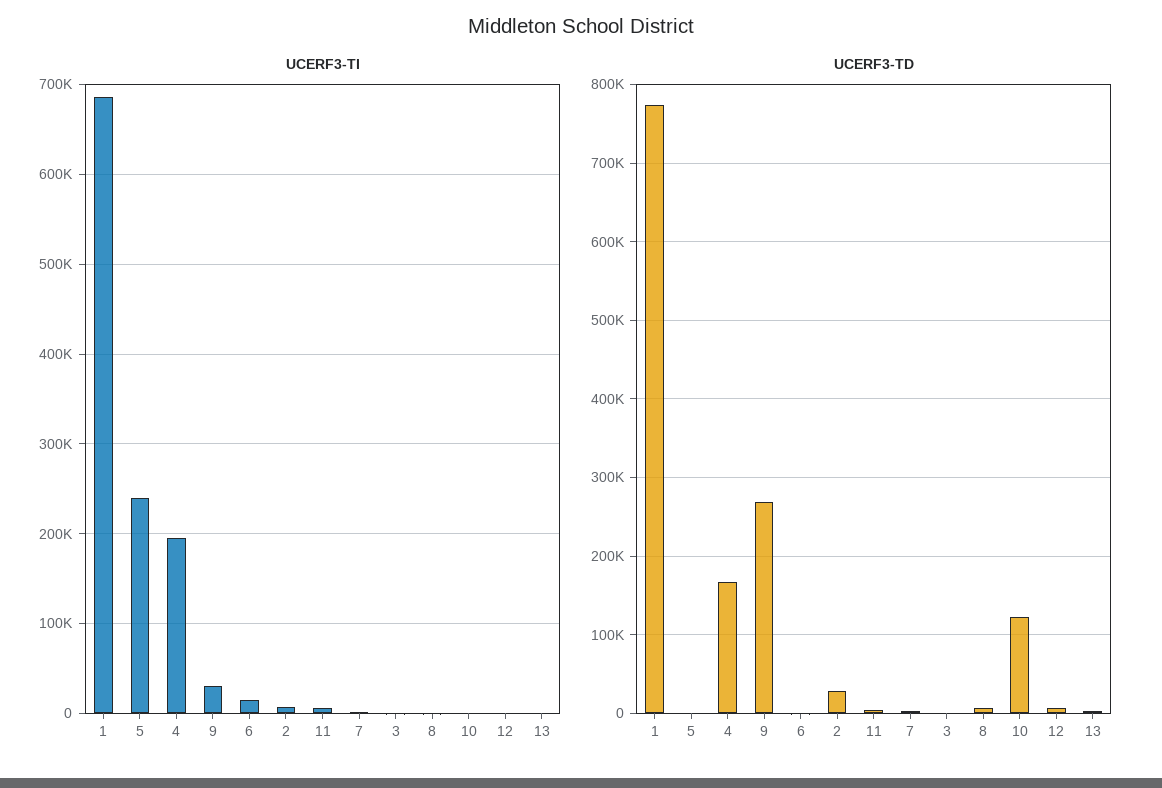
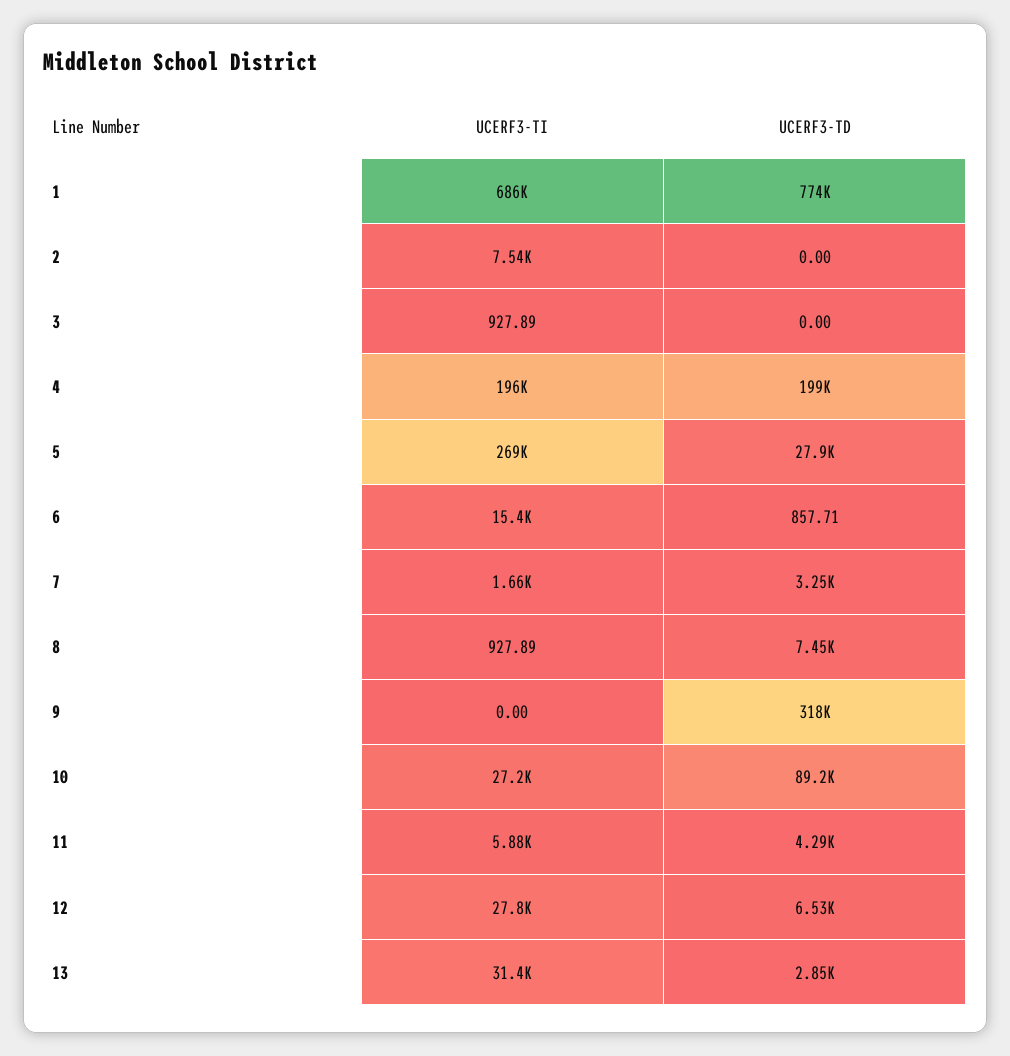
UCERF3-TI, 5: 240000 -> 269000
UCERF3-TI, 9: 30000 -> 0
UCERF3-TI, 10: 0 -> 27200
UCERF3-TI, 12: 0 -> 27800
UCERF3-TI, 13: 0 -> 31400
UCERF3-TD, 5: 0 -> 27900
UCERF3-TD, 4: 170000 -> 199000
UCERF3-TD, 9: 270000 -> 318000
UCERF3-TD, 2: 30000 -> 0
UCERF3-TD, 10: 120000 -> 89200

